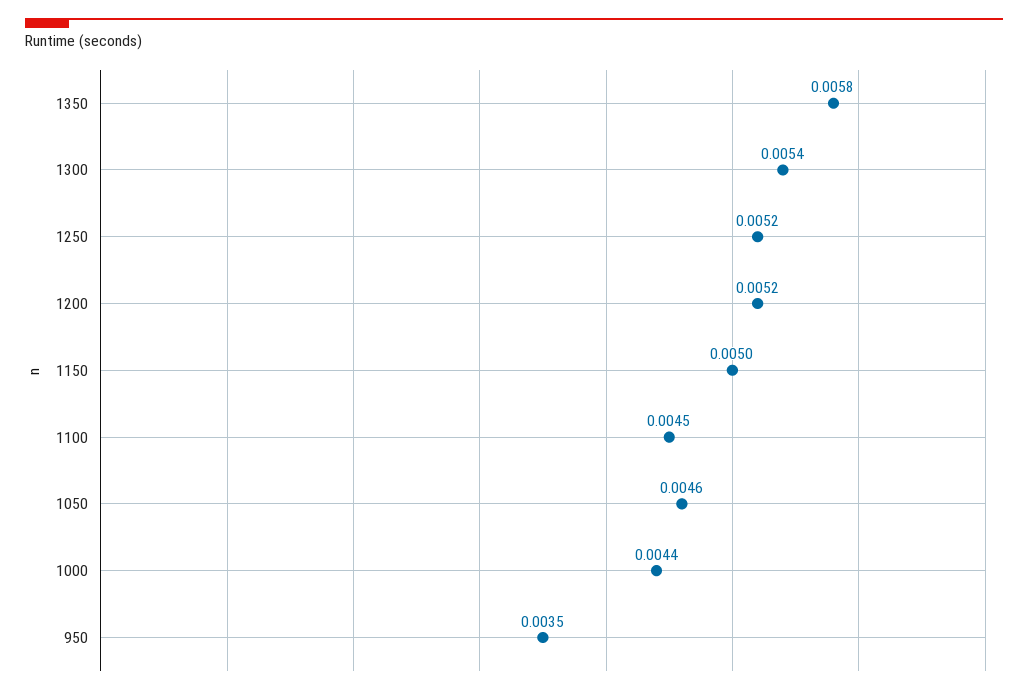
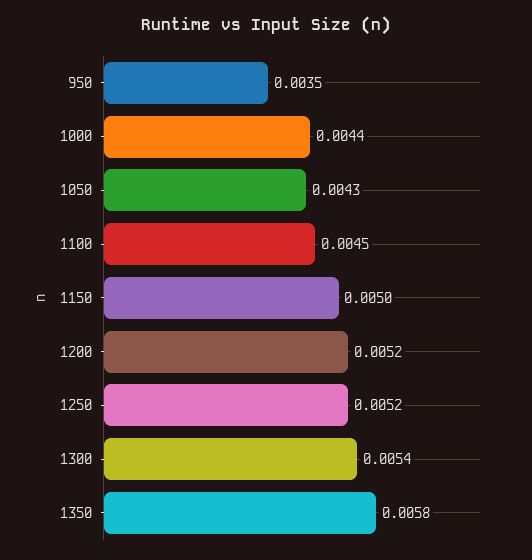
1050: 0.0046 -> 0.0043

